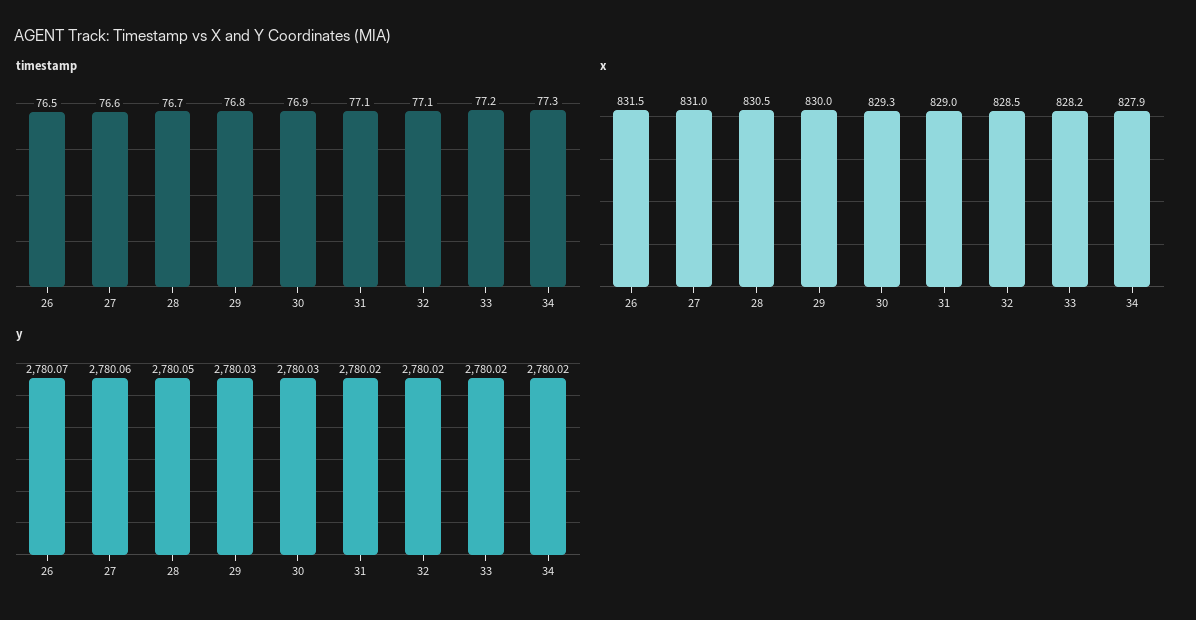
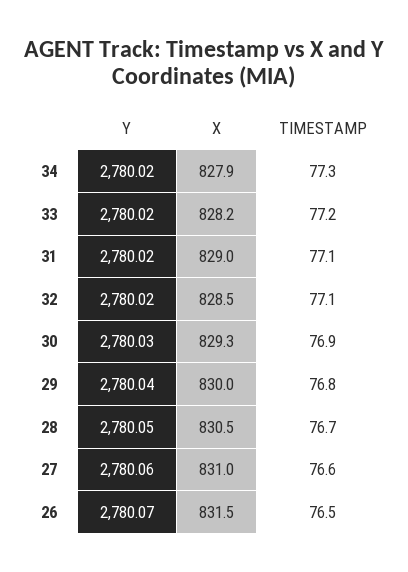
y, 29: 2780.03 -> 2780.04

